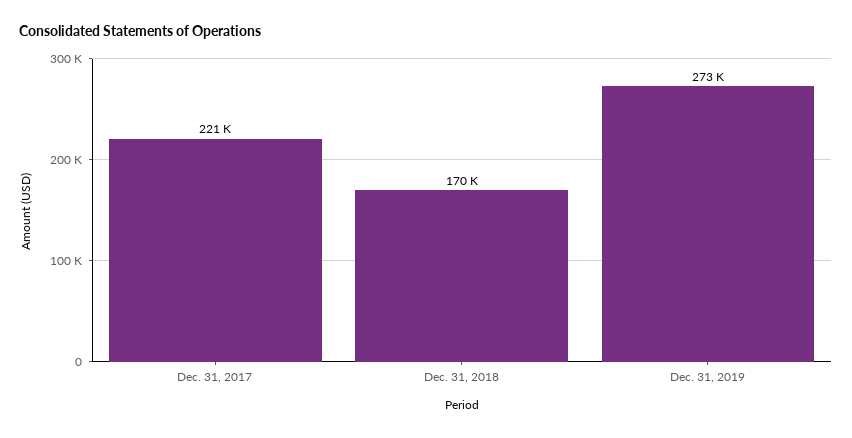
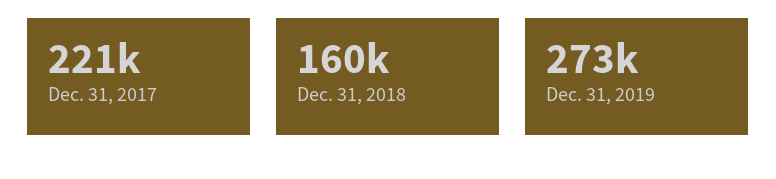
Dec. 31, 2018: 170000 -> 160000

